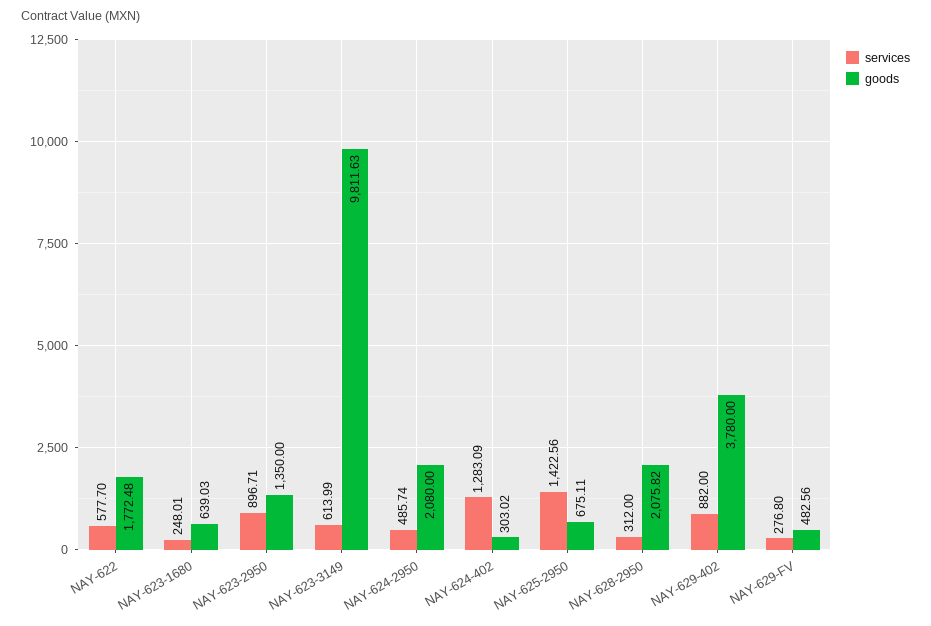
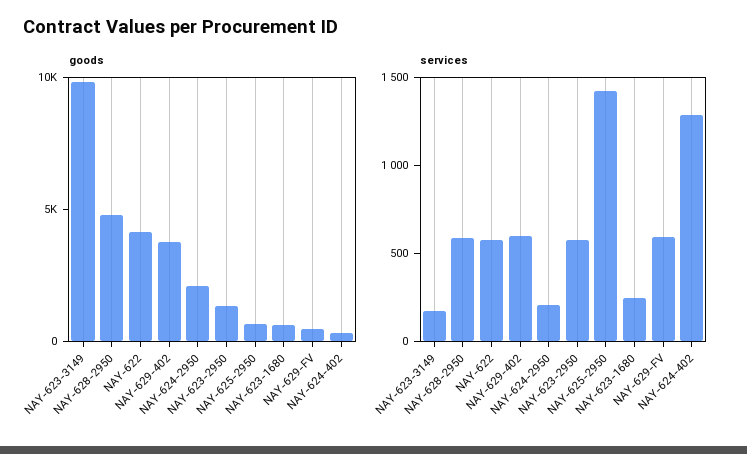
goods, NAY-622: 1772.48 -> 4000
services, NAY-623-2950: 896.71 -> 600
services, NAY-623-3149: 613.99 -> 200
services, NAY-624-2950: 485.74 -> 200
services, NAY-628-2950: 312 -> 600
goods, NAY-628-2950: 2075.82 -> 5000
services, NAY-629-402: 882 -> 600
services, NAY-629-FV: 276.8 -> 600

